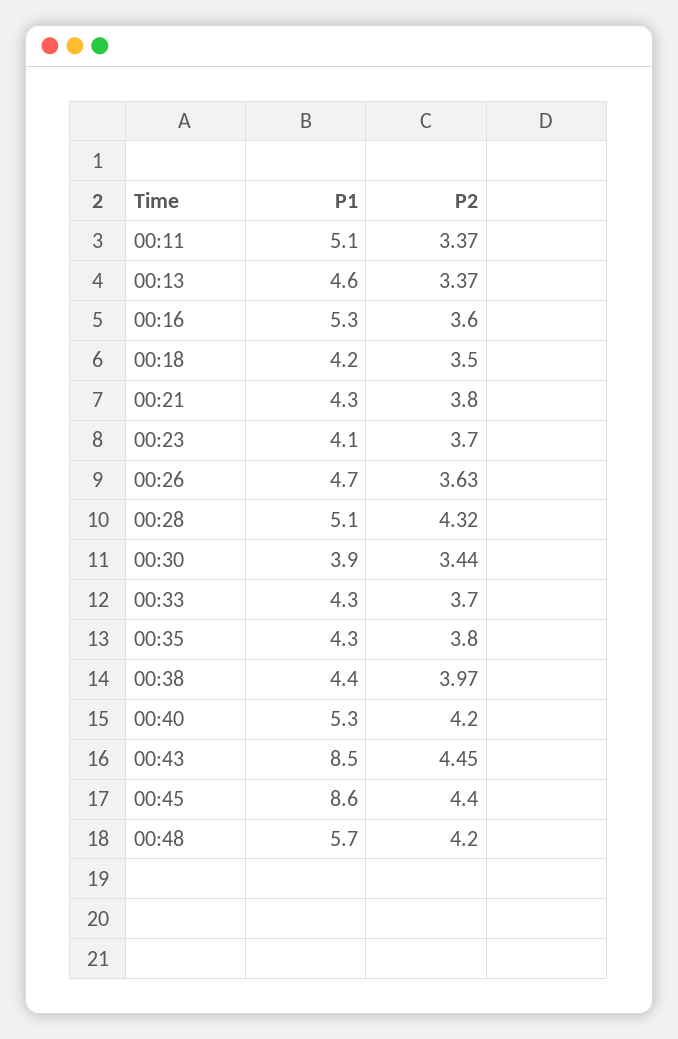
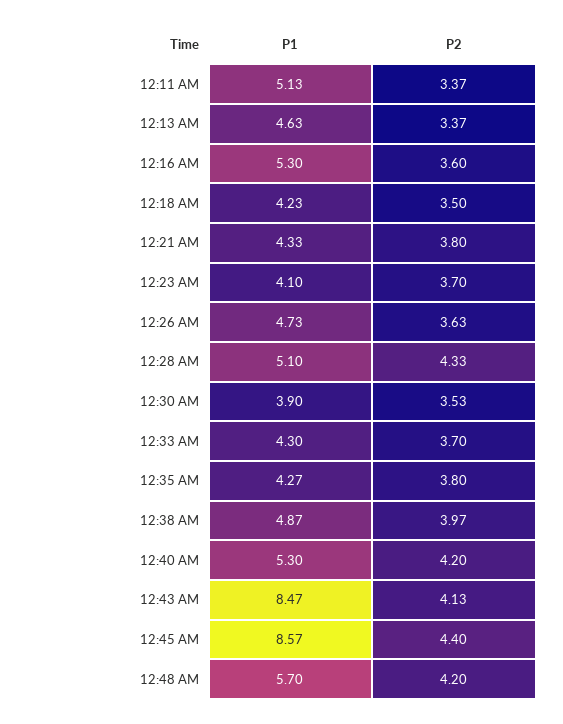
P2, 00:28: 4.32 -> 4.33
P2, 00:30: 3.44 -> 3.53
P1, 00:38: 4.4 -> 4.87
P2, 00:43: 4.45 -> 4.13

